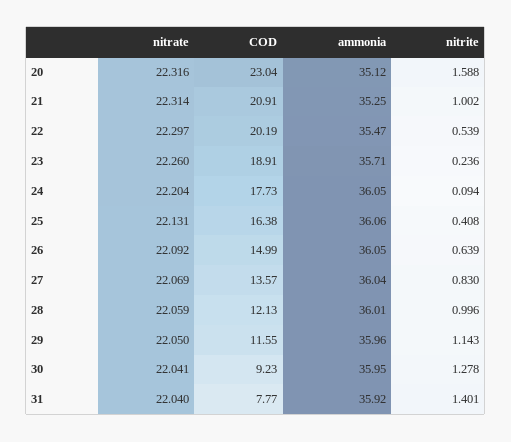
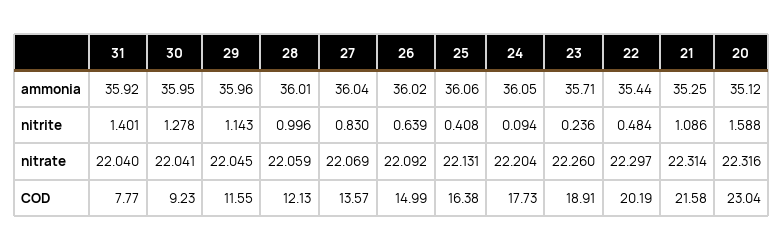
COD, 21: 20.91 -> 21.58
nitrite, 21: 1.002 -> 1.086
ammonia, 22: 35.47 -> 35.44
nitrite, 22: 0.539 -> 0.484
ammonia, 26: 36.05 -> 36.02
nitrate, 29: 22.05 -> 22.045

